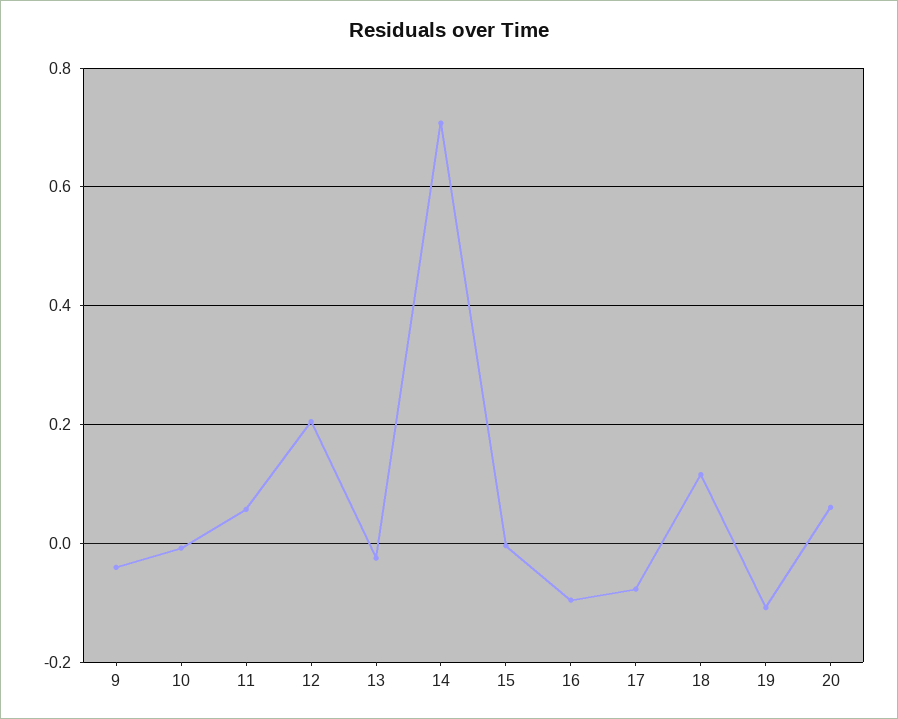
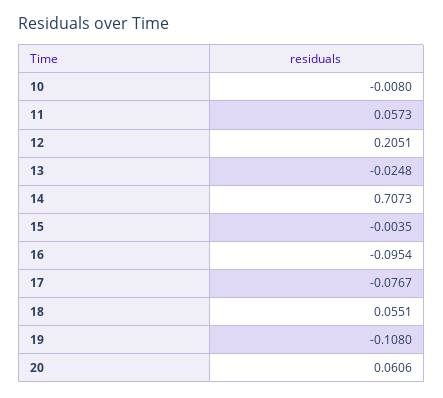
9: -0.04 -> none
18: 0.12 -> 0.0551

